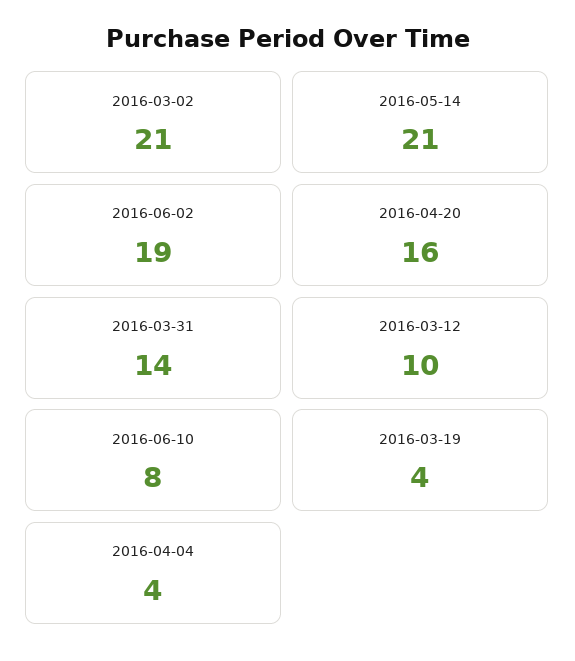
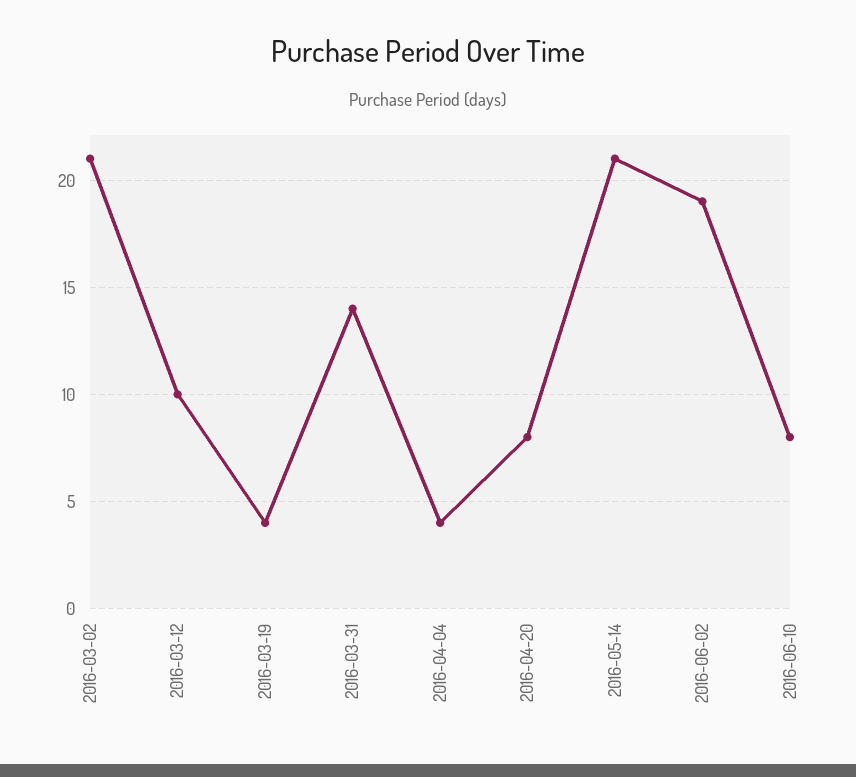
2016-04-20: 16 -> 8

